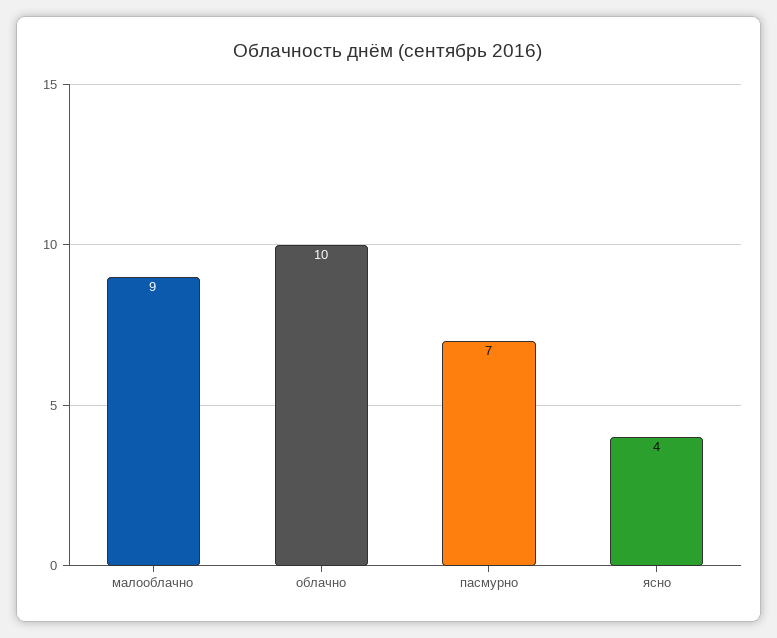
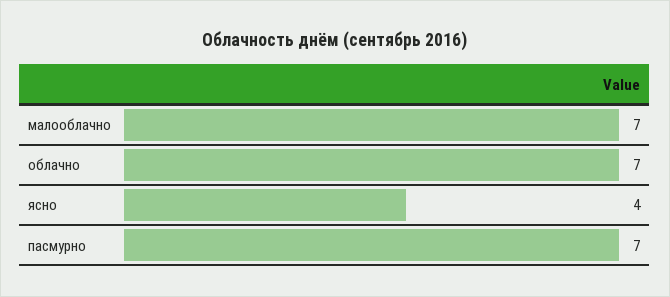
малооблачно: 9 -> 7
облачно: 10 -> 7

